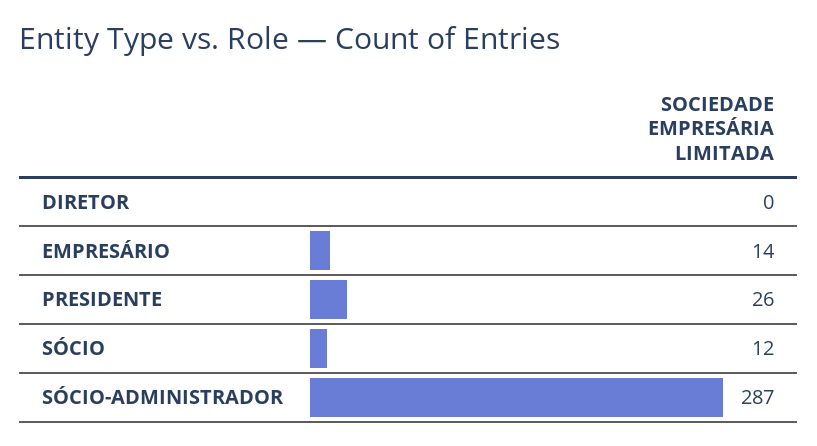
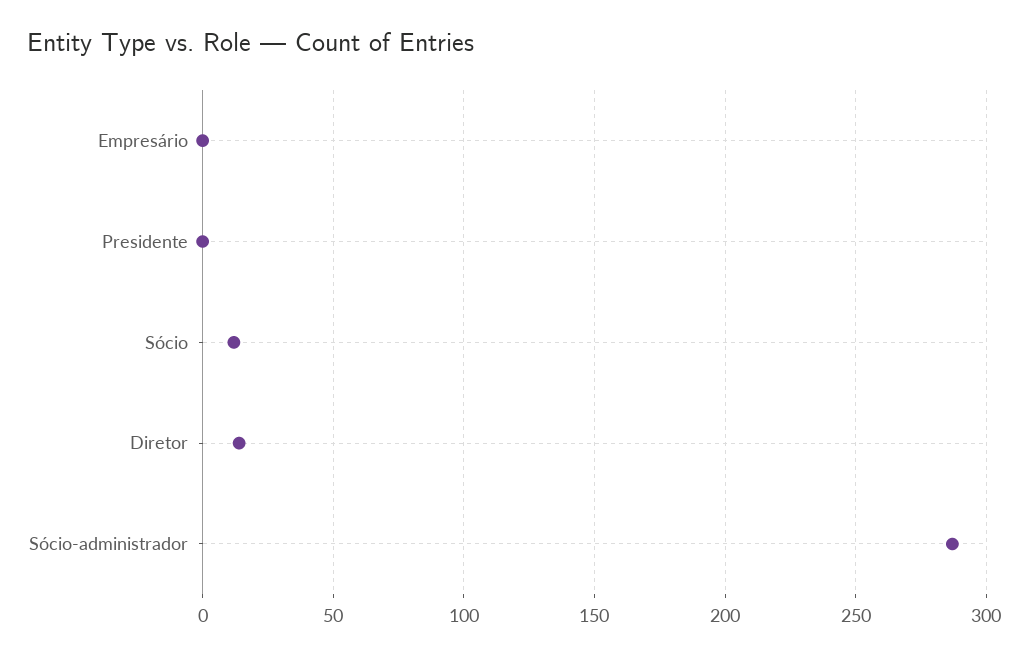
DIRETOR: 0 -> 15
EMPRESÁRIO: 14 -> 0
PRESIDENTE: 26 -> 0

